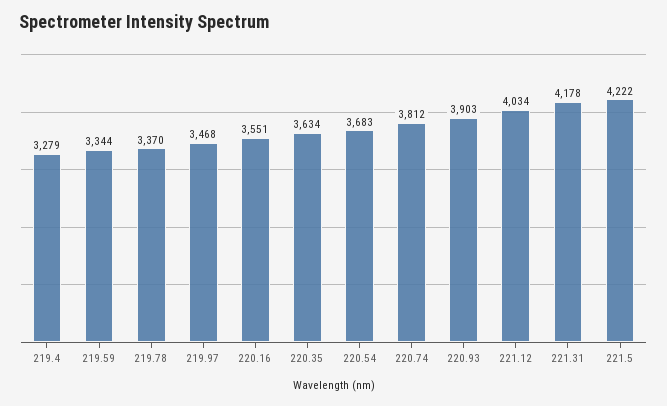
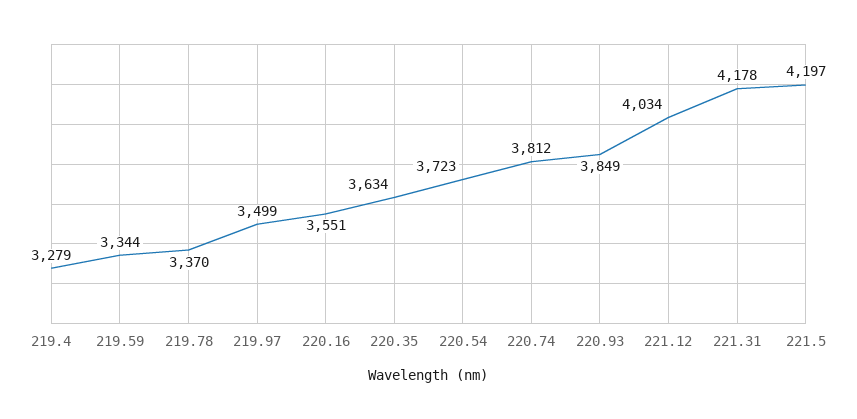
219.97: 3468 -> 3499
220.54: 3683 -> 3723
220.93: 3903 -> 3849
221.5: 4222 -> 4197

